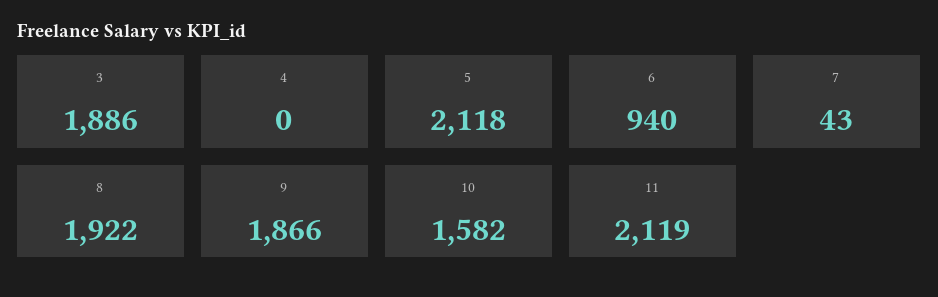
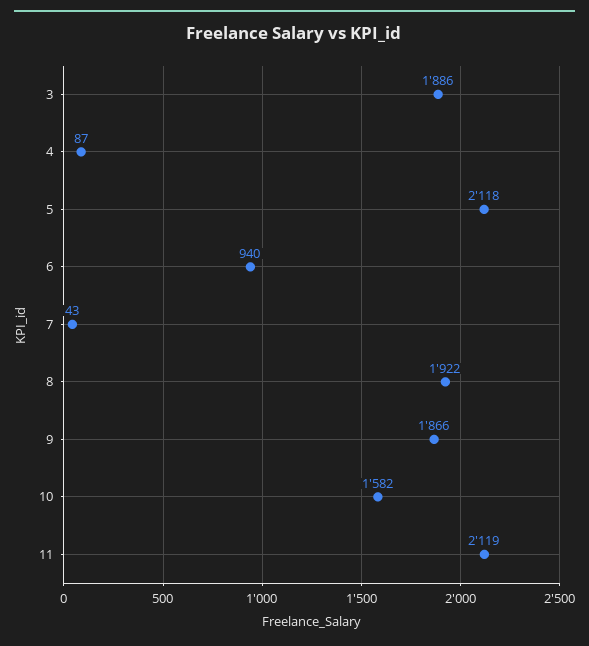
4: 0 -> 87

